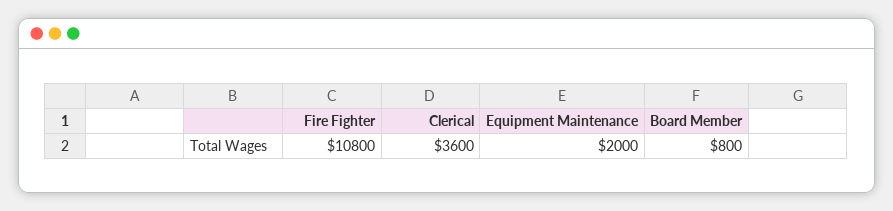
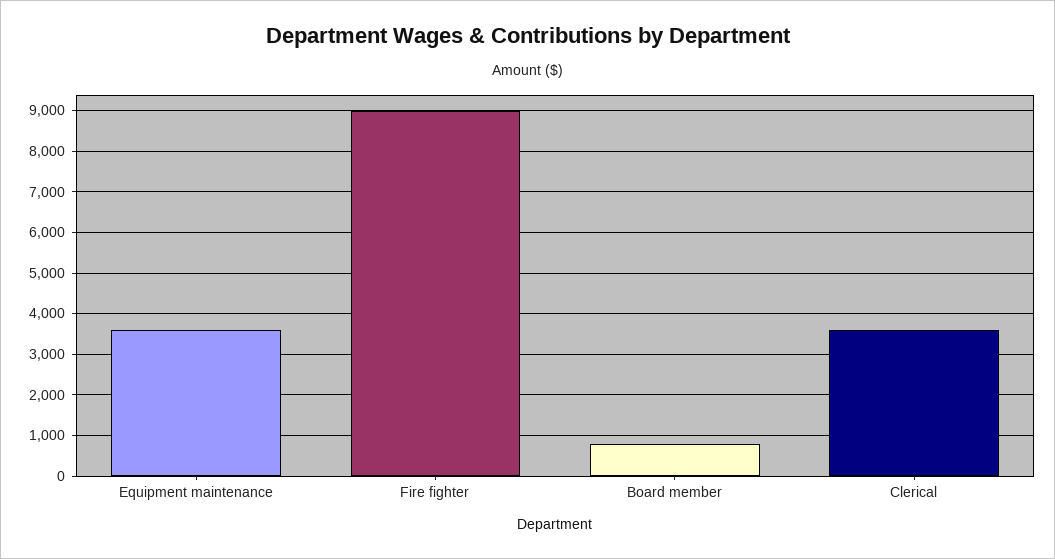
Fire Fighter: 10800 -> 9000
Equipment Maintenance: 2000 -> 3600

